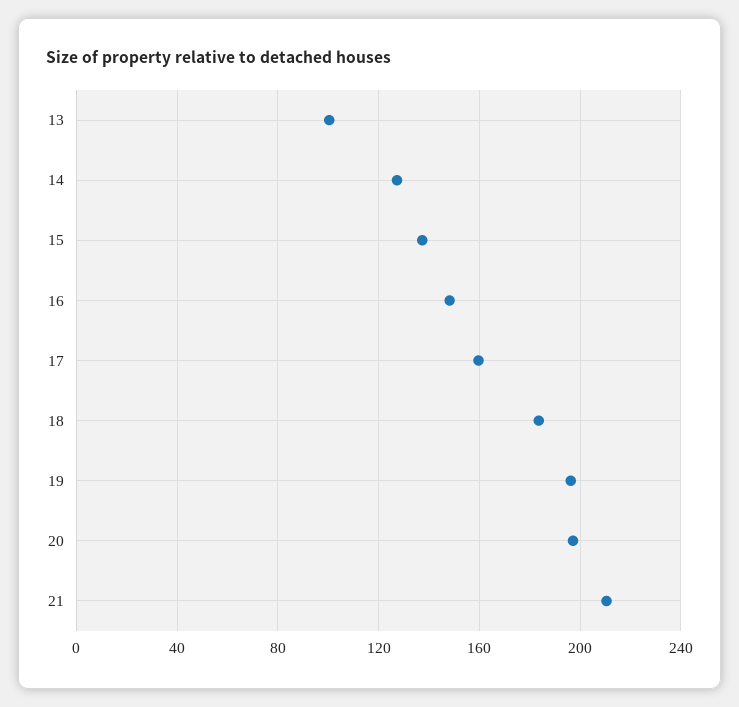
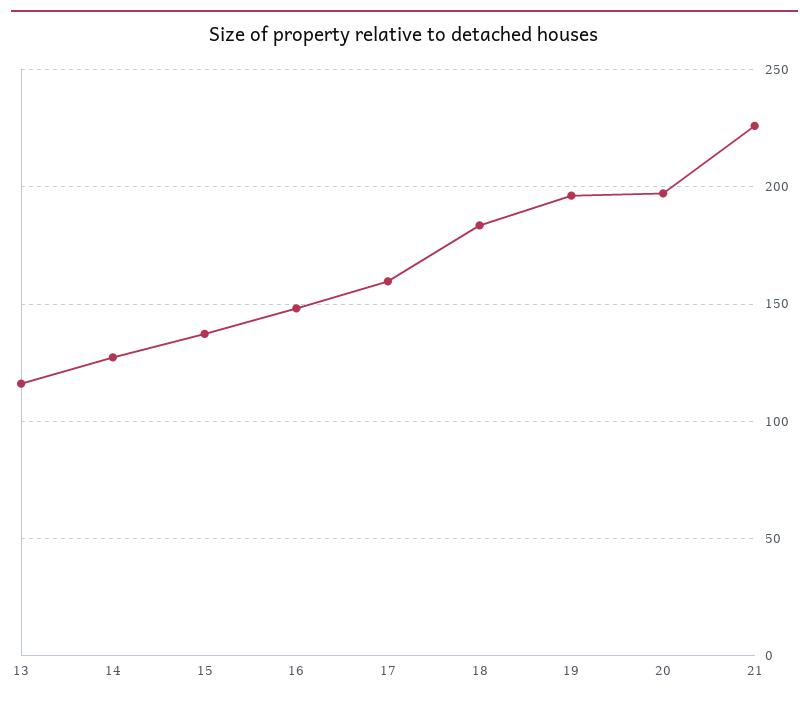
13: 100 -> 115
21: 210 -> 225

